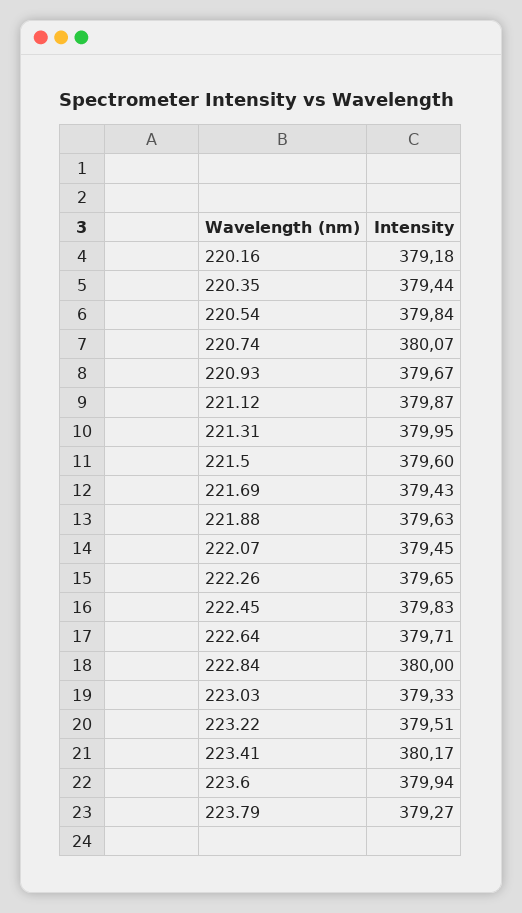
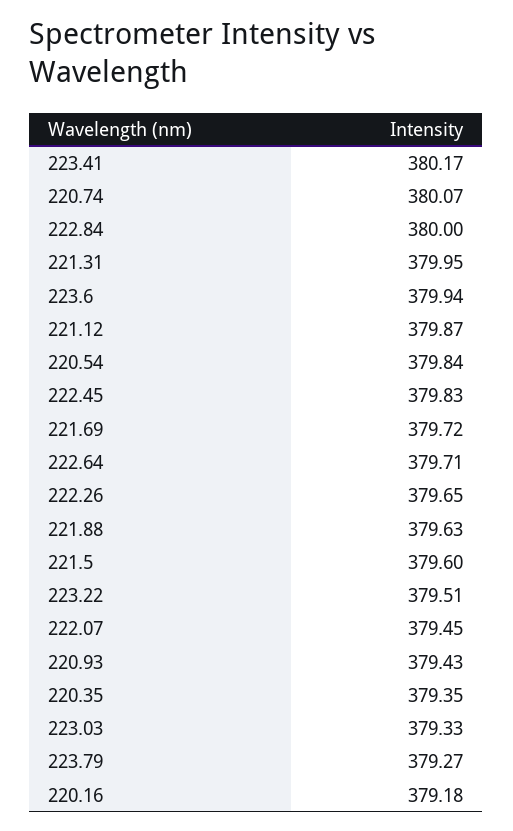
220.35: 379.44 -> 379.35
220.93: 379.67 -> 379.43
221.69: 379.43 -> 379.72

